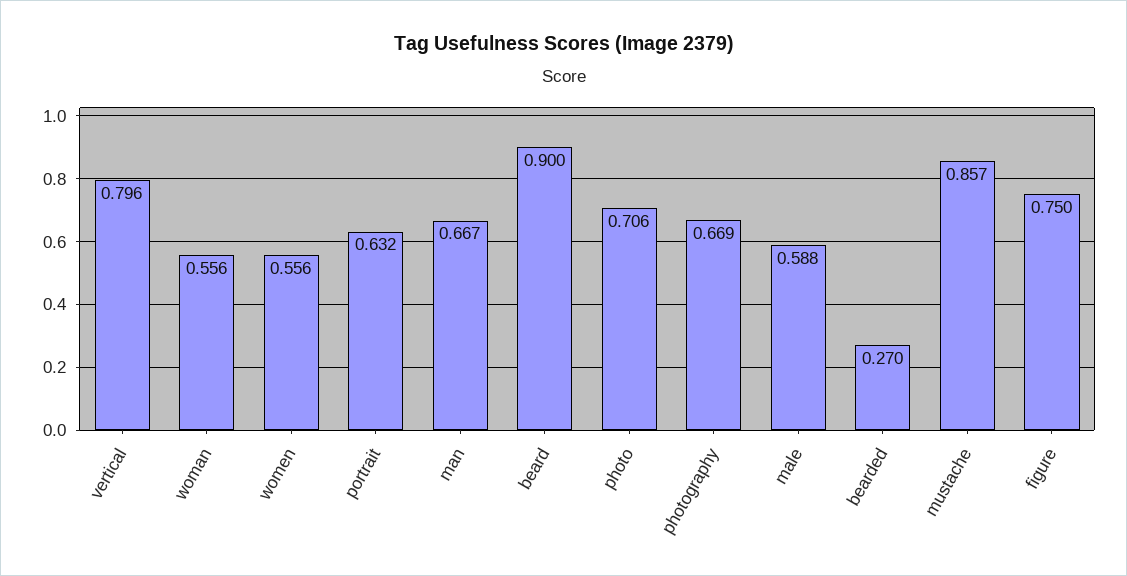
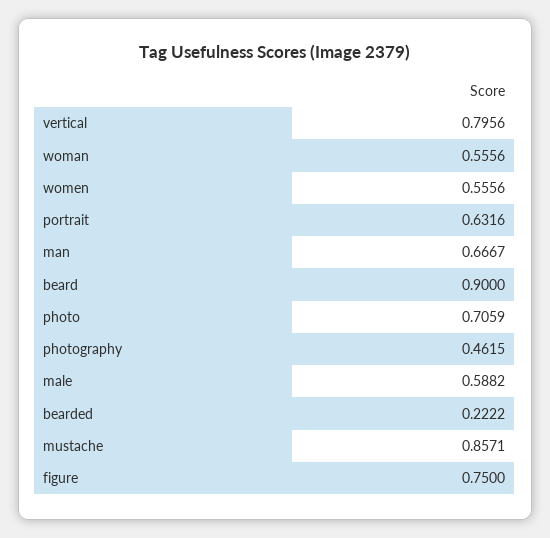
photography: 0.669 -> 0.4615
bearded: 0.27 -> 0.2222

